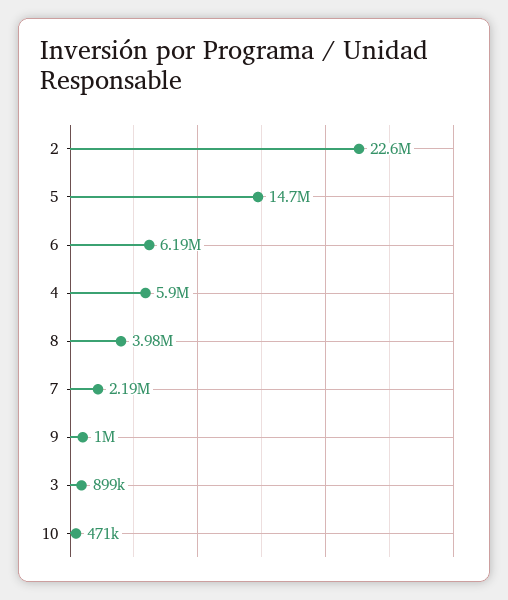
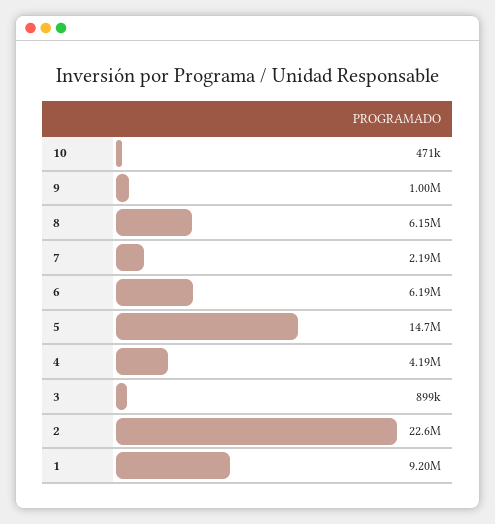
4: 5900000 -> 4190000
8: 3980000 -> 6150000
1: none -> 9200000

